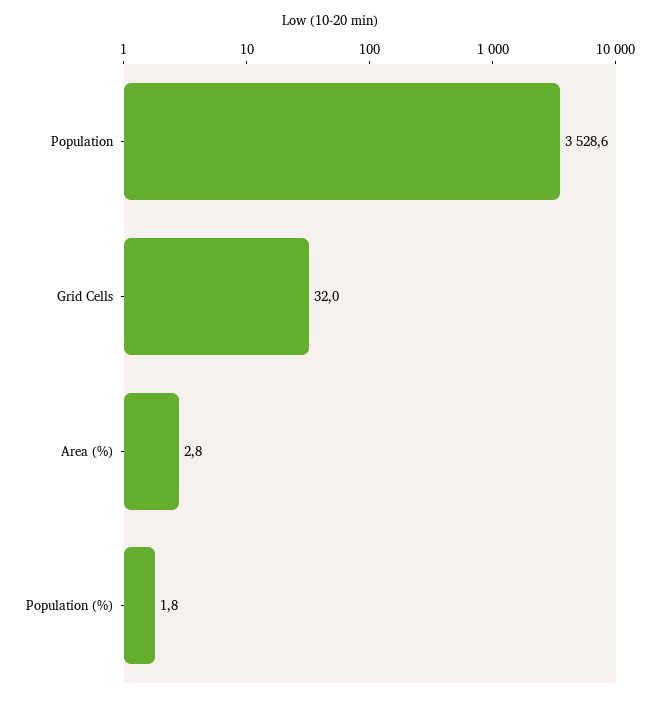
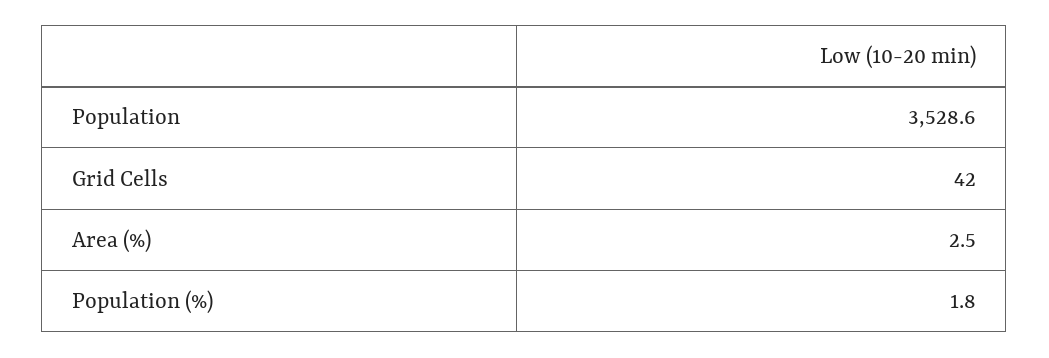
Grid Cells: 32 -> 42
Area (%): 2.8 -> 2.5

